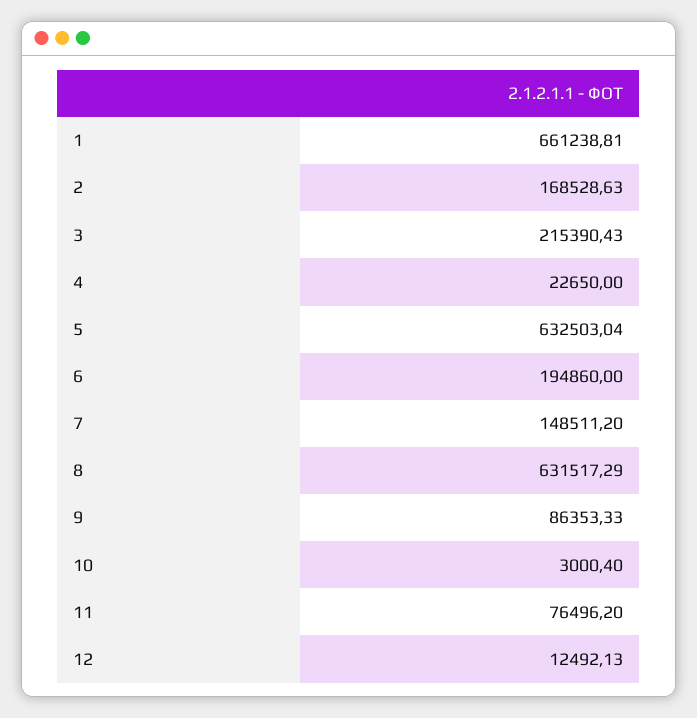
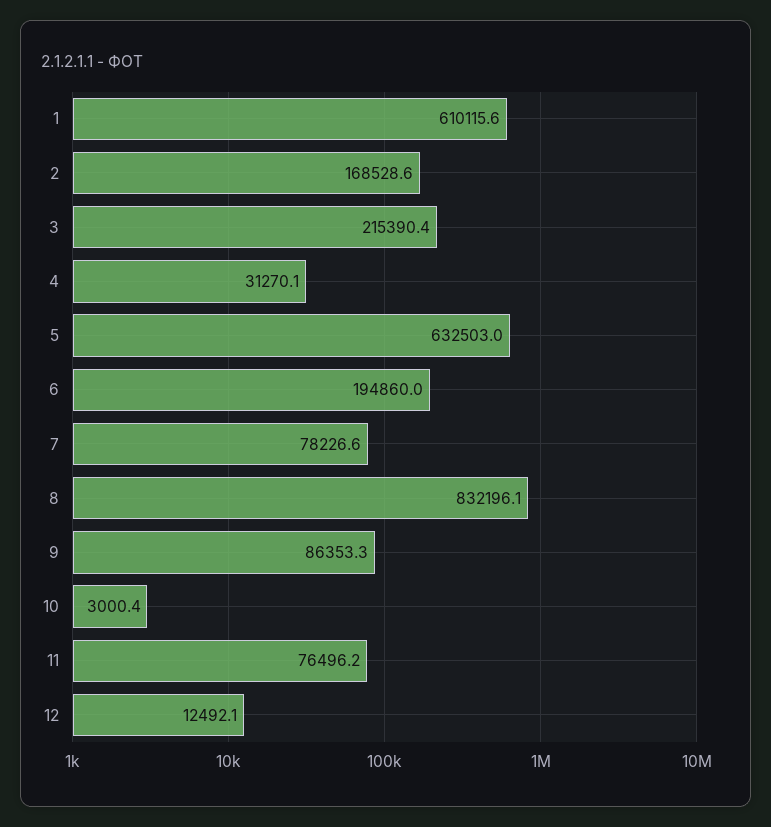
1: 661238.81 -> 610115.6
4: 22650 -> 31270.1
7: 148511.2 -> 78226.6
8: 631517.29 -> 832196.1

